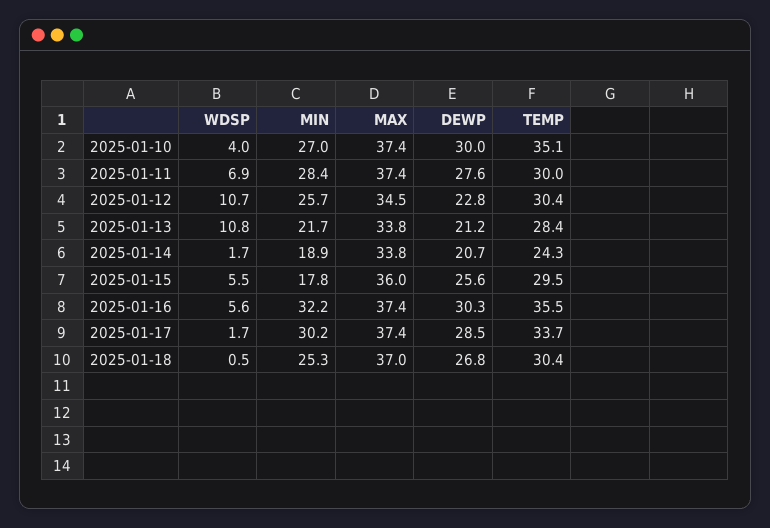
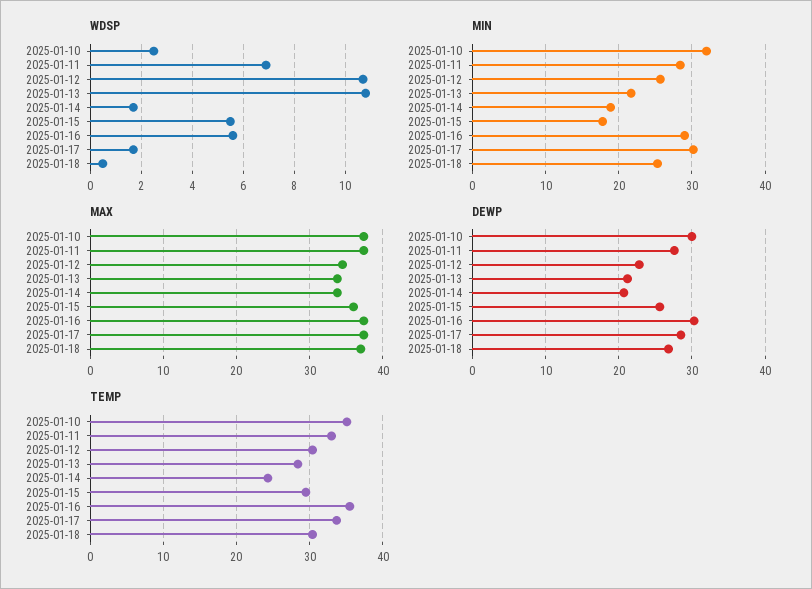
WDSP, 2025-01-10: 4 -> 2.5
MIN, 2025-01-10: 27 -> 32
TEMP, 2025-01-11: 30 -> 33
MIN, 2025-01-16: 32.2 -> 29

